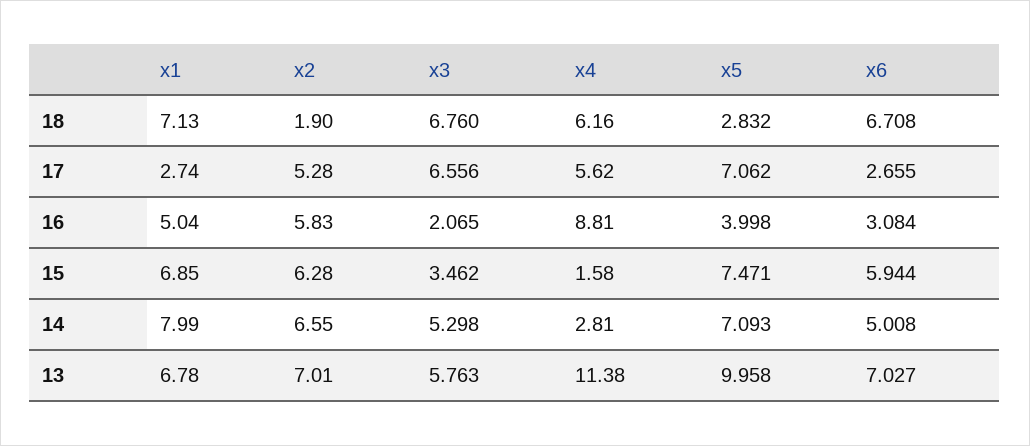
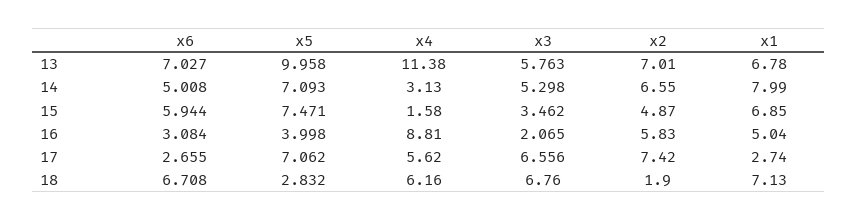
x2, 17: 5.28 -> 7.42
x2, 15: 6.28 -> 4.87
x4, 14: 2.81 -> 3.13

